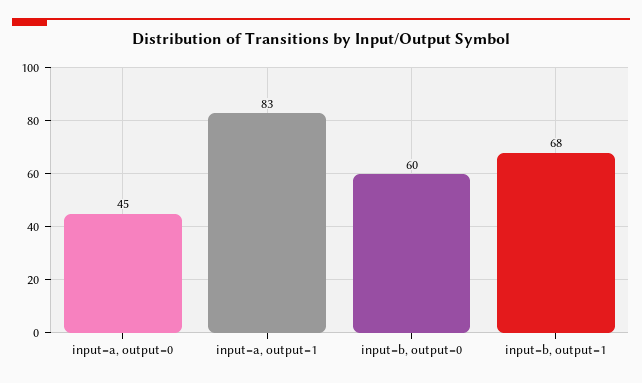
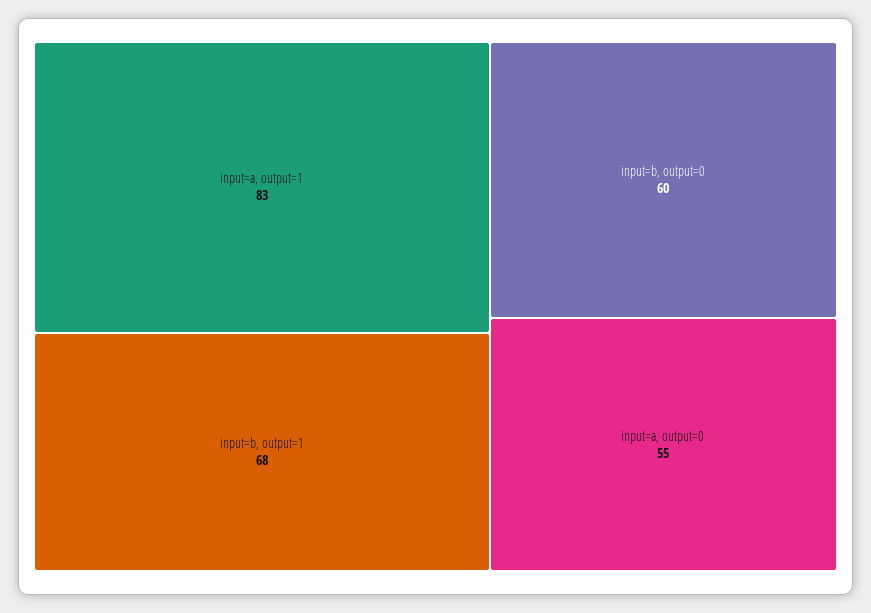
input=a, output=0: 45 -> 55

